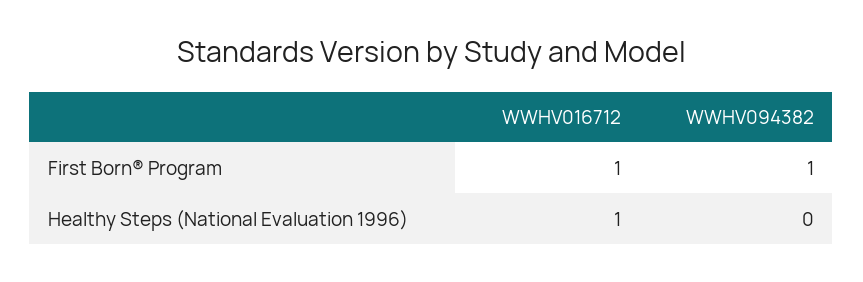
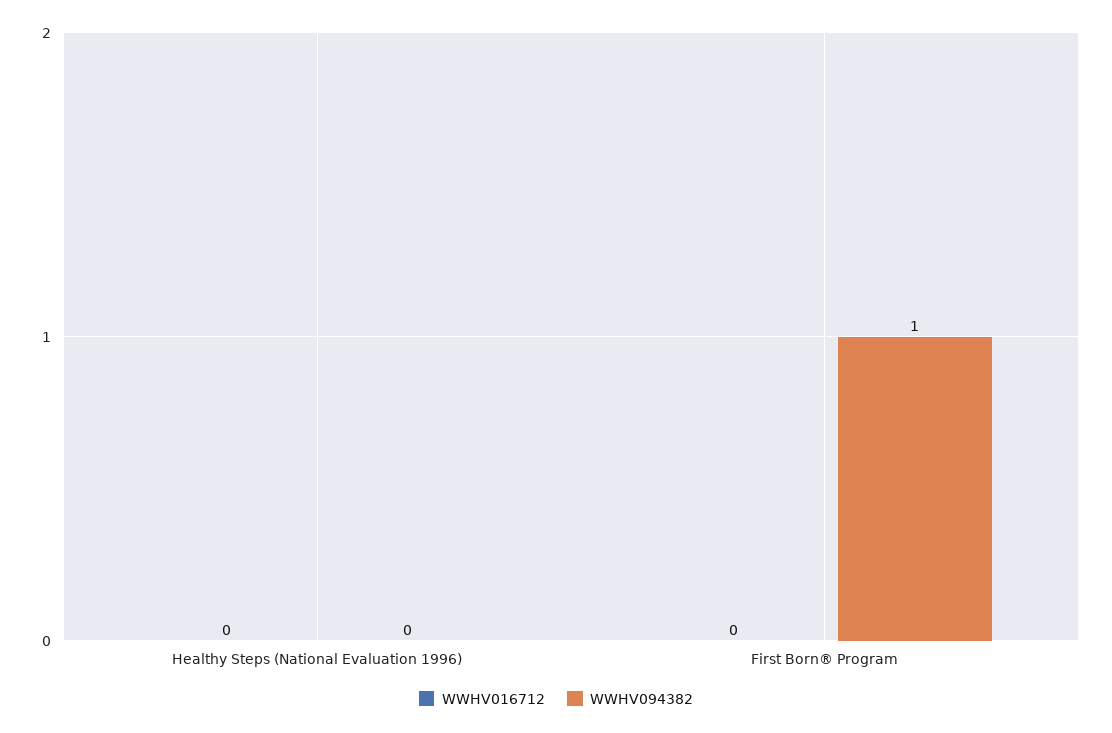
WWHV016712, First Born® Program: 1 -> 0
WWHV016712, Healthy Steps (National Evaluation 1996): 1 -> 0

